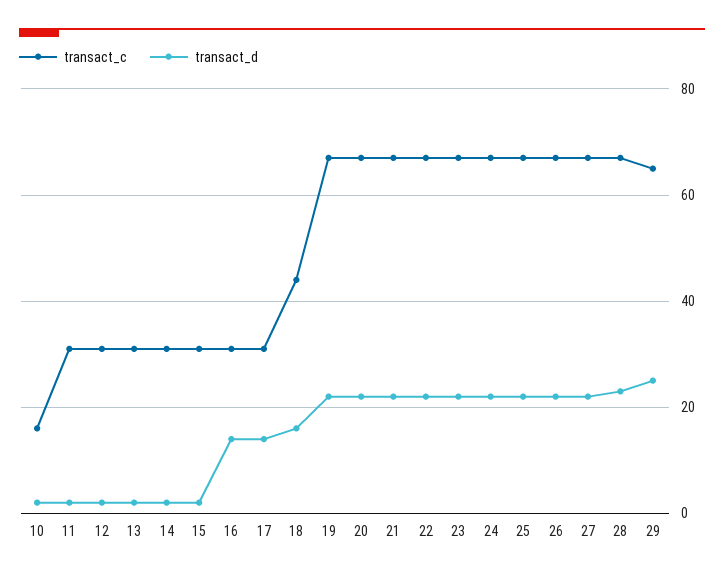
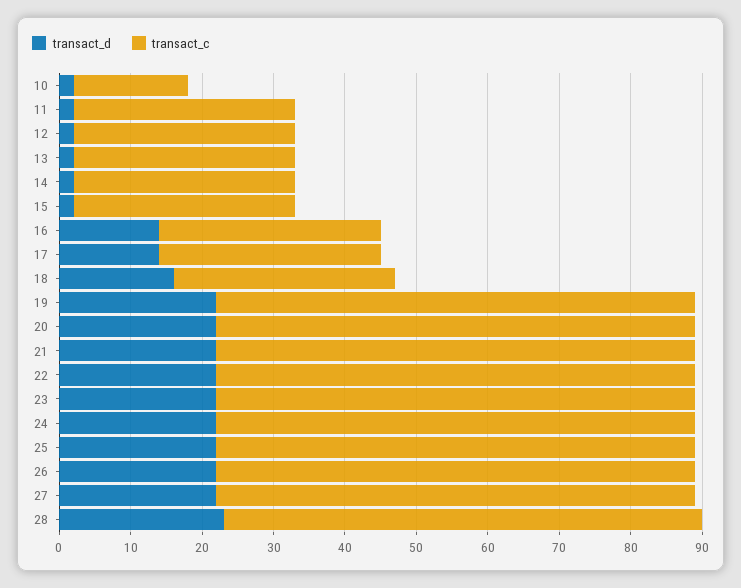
transact_c, 18: 45 -> 30
transact_c, 29: 65 -> none
transact_d, 29: 25 -> none

